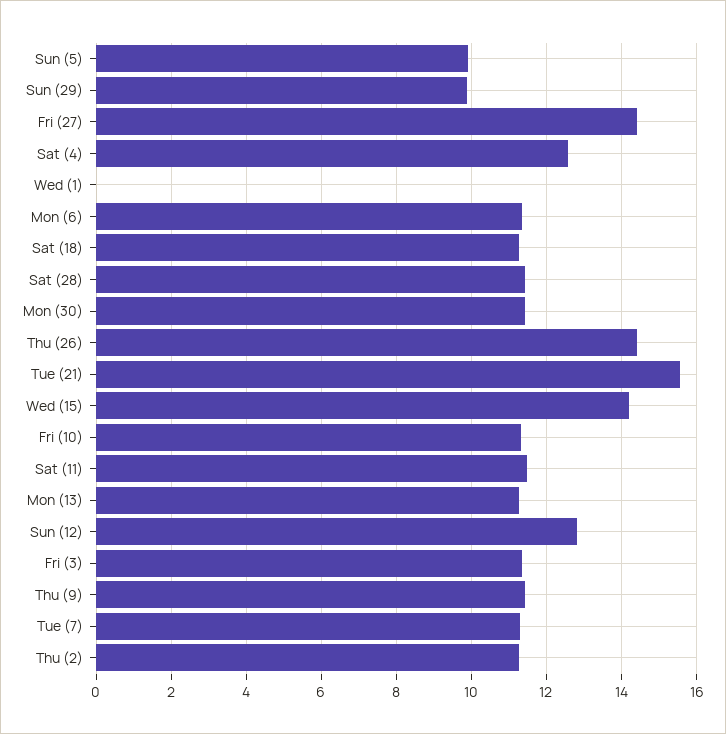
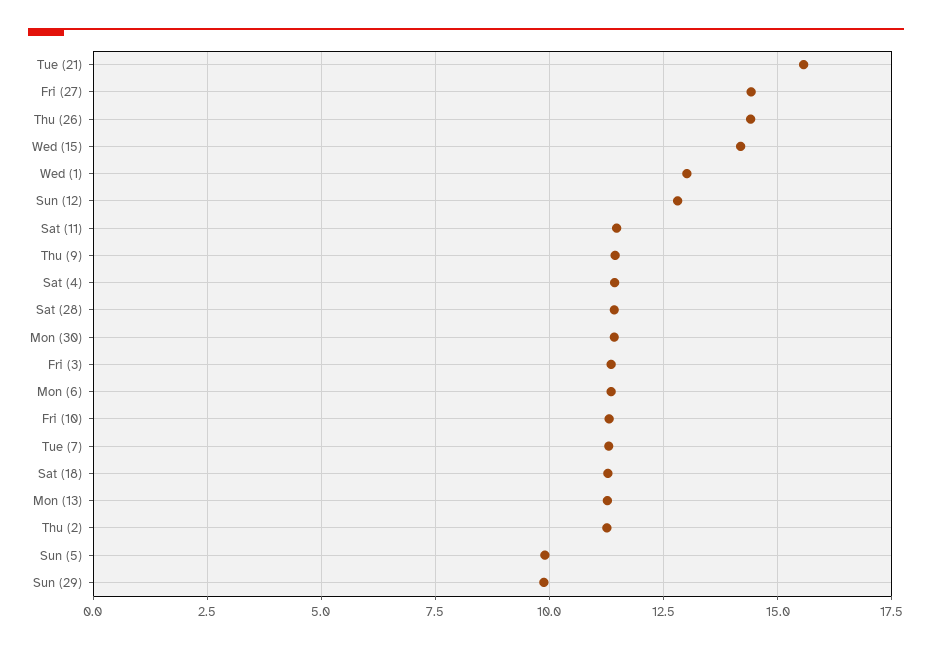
Sat (4): 12.6 -> 11.5
Wed (1): 0 -> 13

